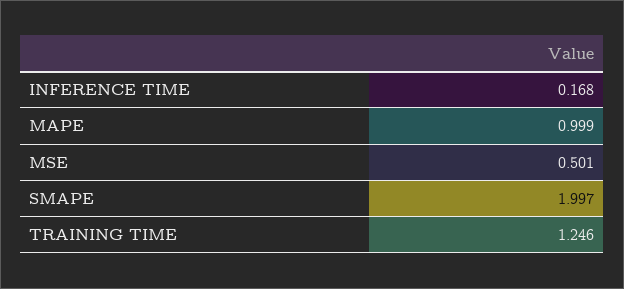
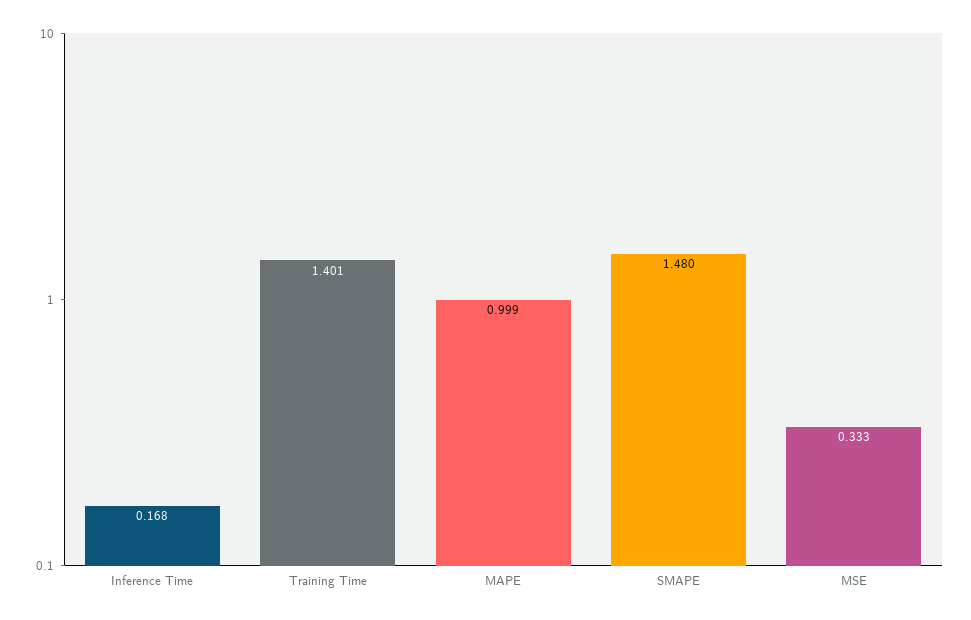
MSE: 0.501 -> 0.333
SMAPE: 1.997 -> 1.48
TRAINING TIME: 1.246 -> 1.401

